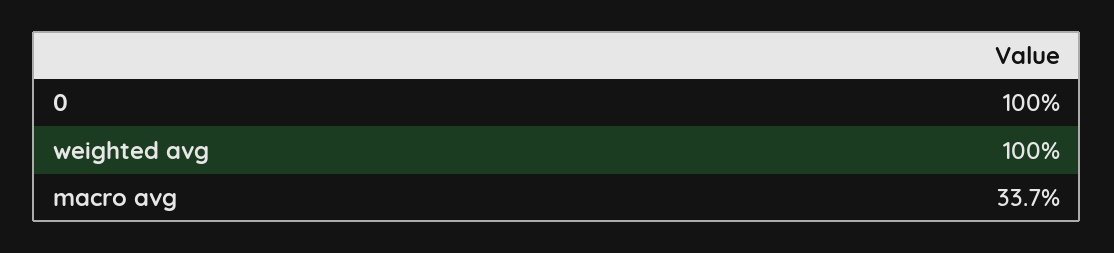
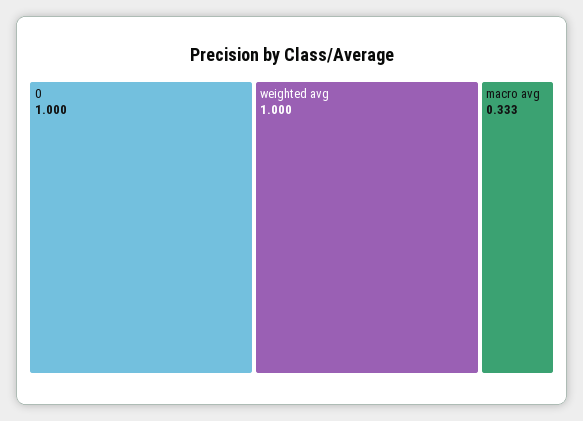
macro avg: 0.337 -> 0.333

